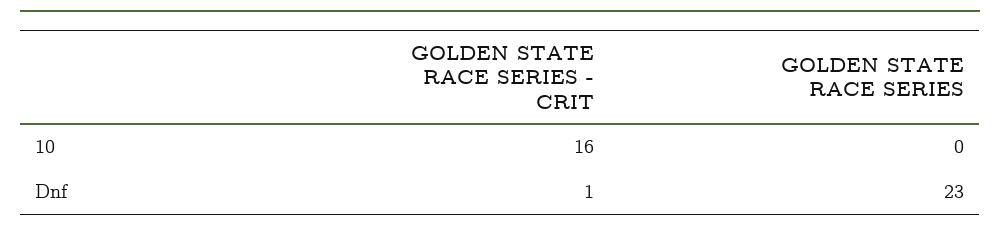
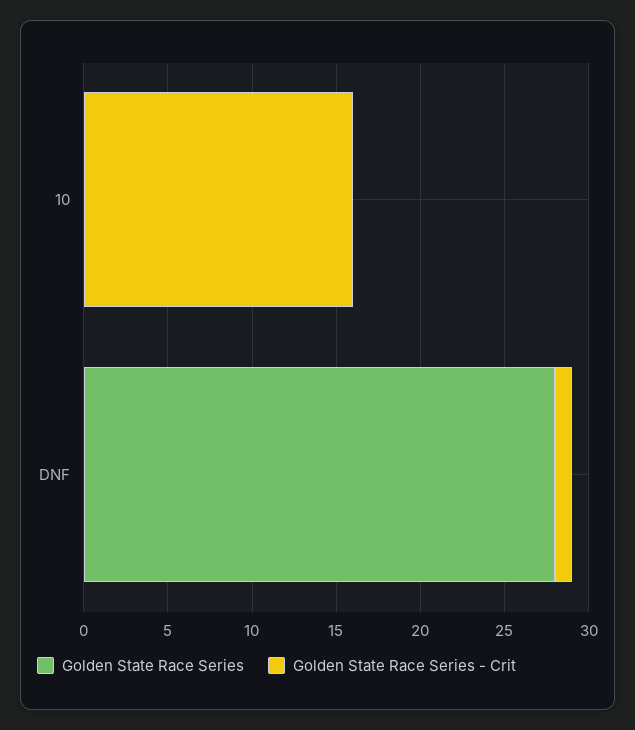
GOLDEN STATE RACE SERIES, Dnf: 23 -> 28

